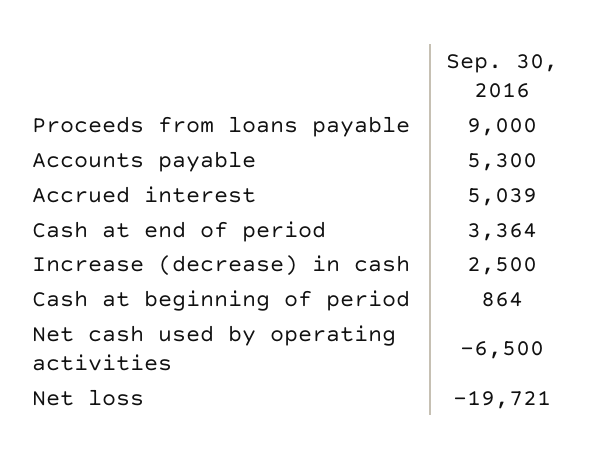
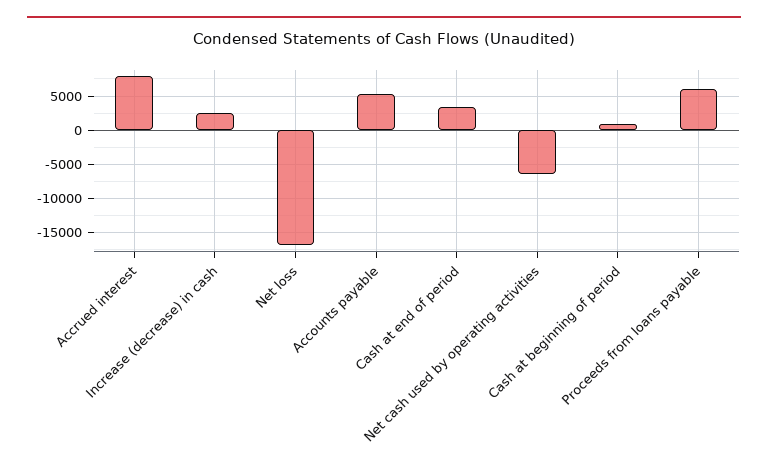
Proceeds from loans payable: 9000 -> 6000
Accrued interest: 5039 -> 8000
Net loss: -19721 -> -17000

